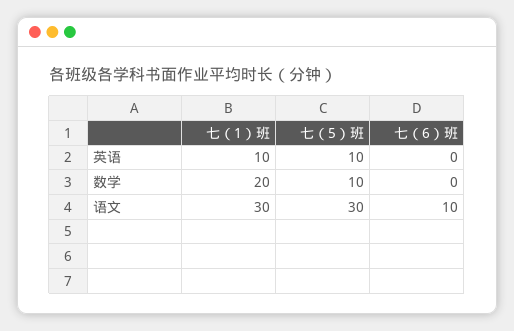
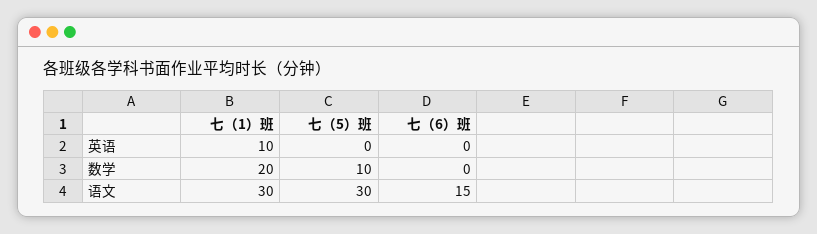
七（5）班, 英语: 10 -> 0
七（6）班, 语文: 10 -> 15

